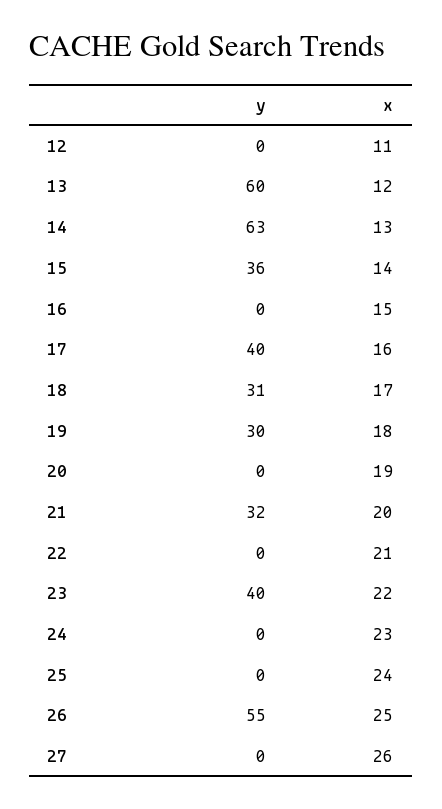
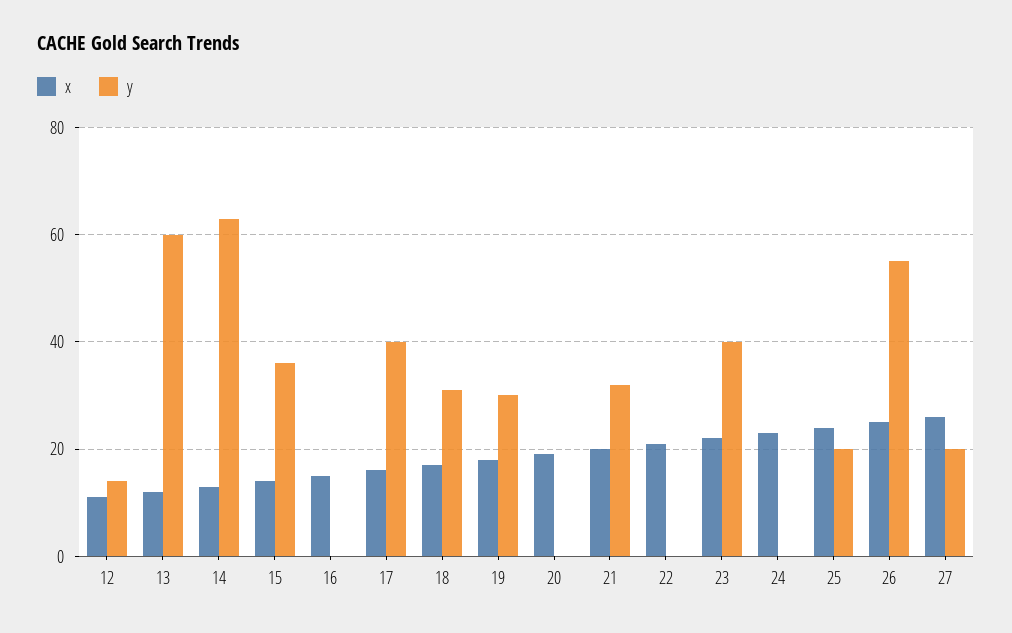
y, 12: 0 -> 15
y, 25: 0 -> 20
y, 27: 0 -> 20

